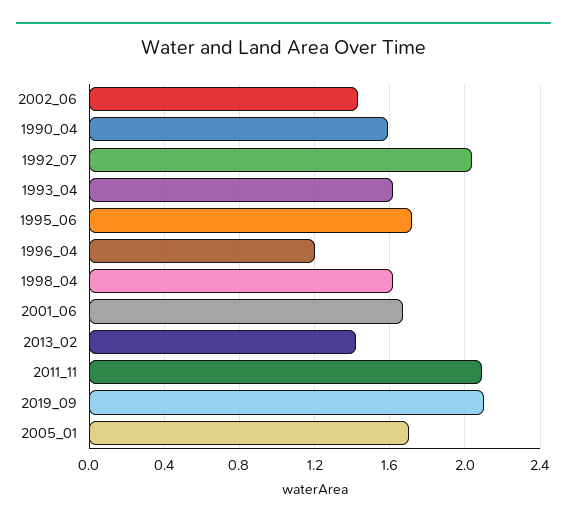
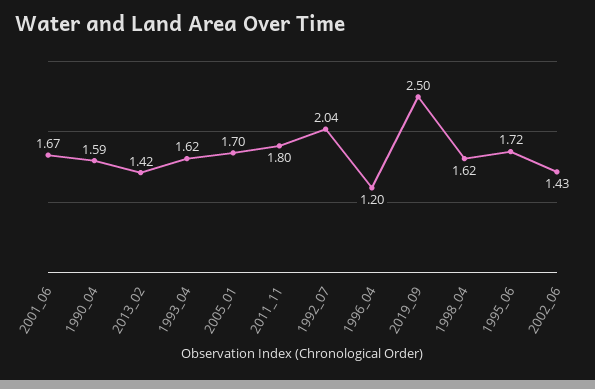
2011_11: 2.1 -> 1.8
2019_09: 2.1 -> 2.5

